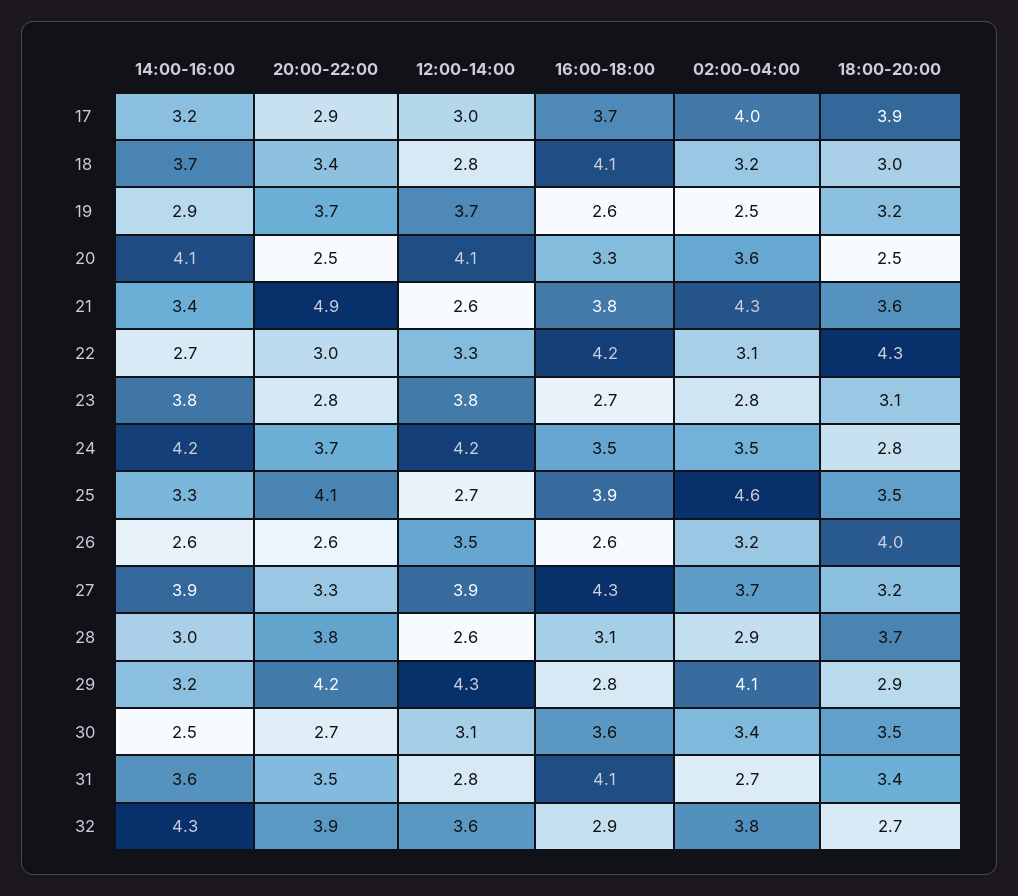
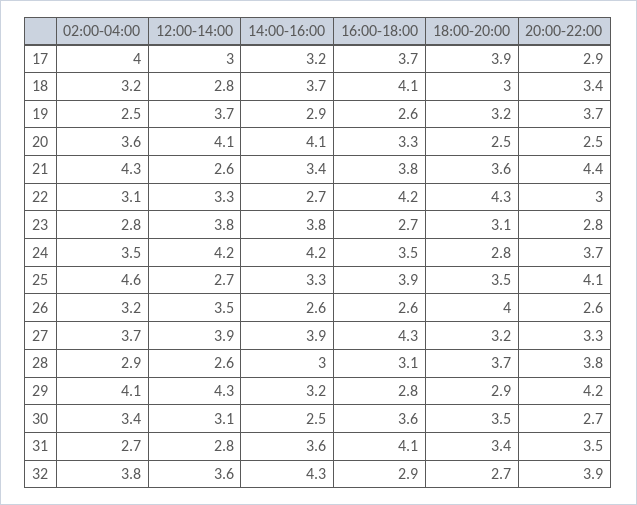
20:00-22:00, 21: 4.9 -> 4.4

